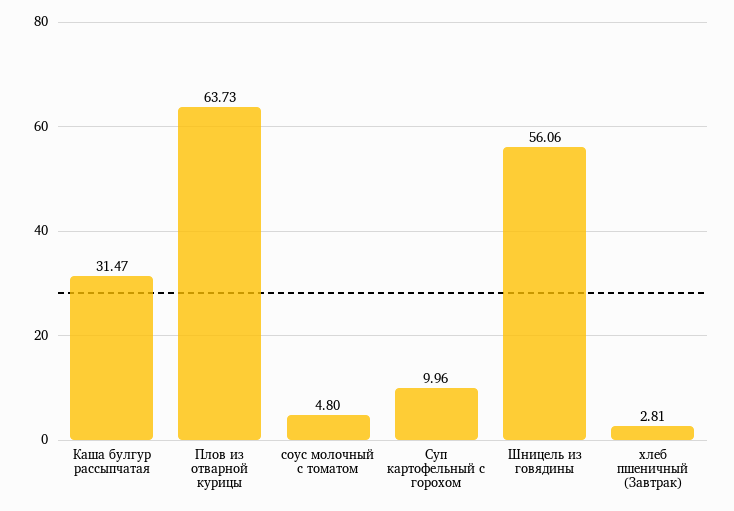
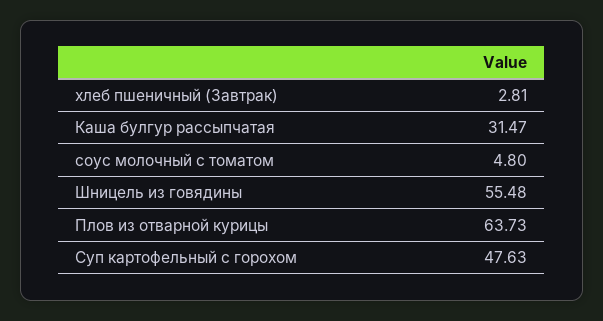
Суп картофельный с горохом: 9.96 -> 47.63
Шницель из говядины: 56.06 -> 55.48

